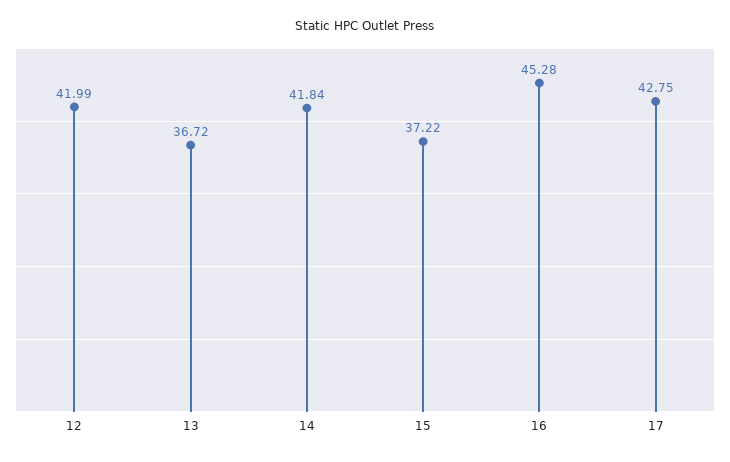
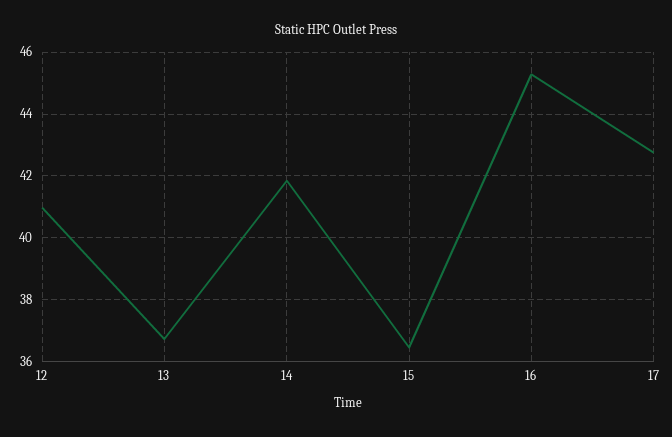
12: 41.99 -> 41
15: 37.22 -> 36.4

